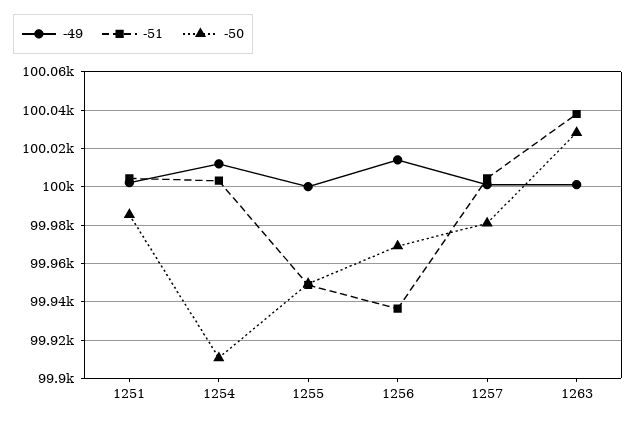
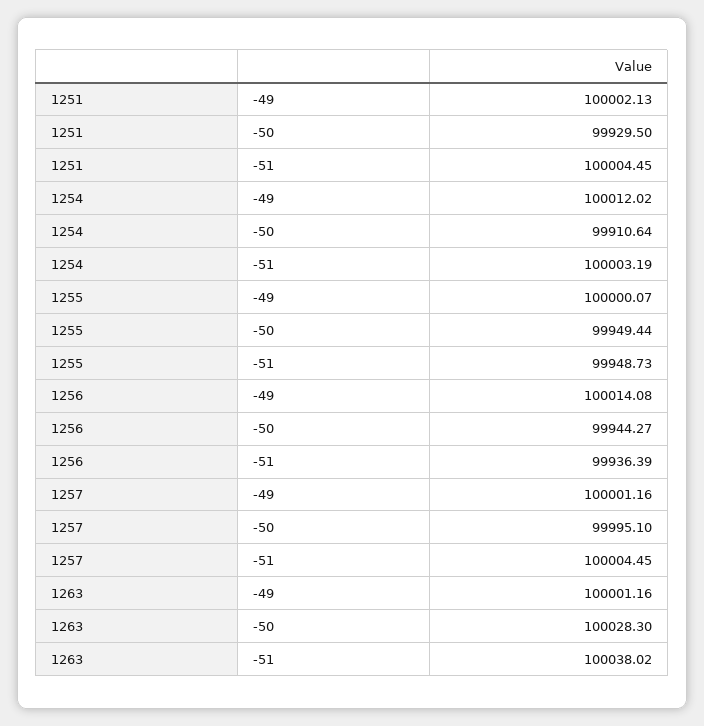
-50, 1251: 99985 -> 99929.5
-50, 1256: 99970 -> 99944.27
-50, 1257: 99980 -> 99995.1

